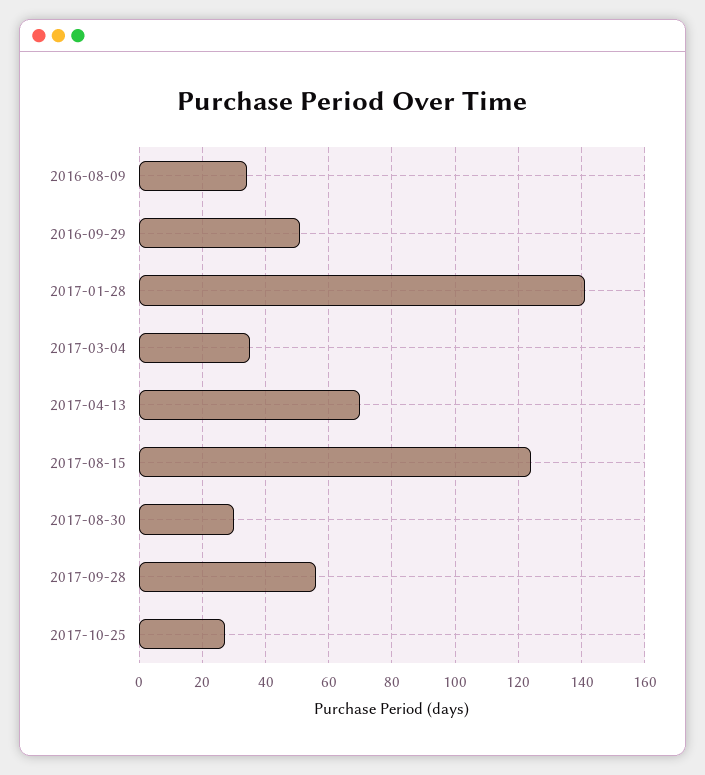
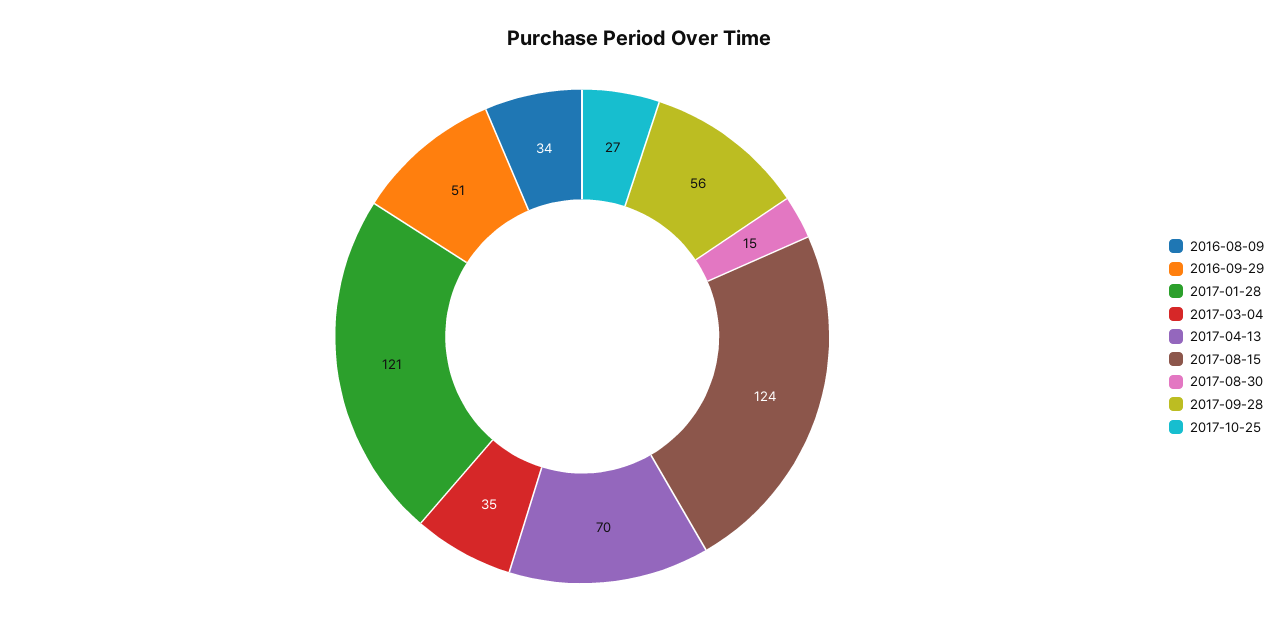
2017-01-28: 140 -> 121
2017-08-30: 30 -> 15

